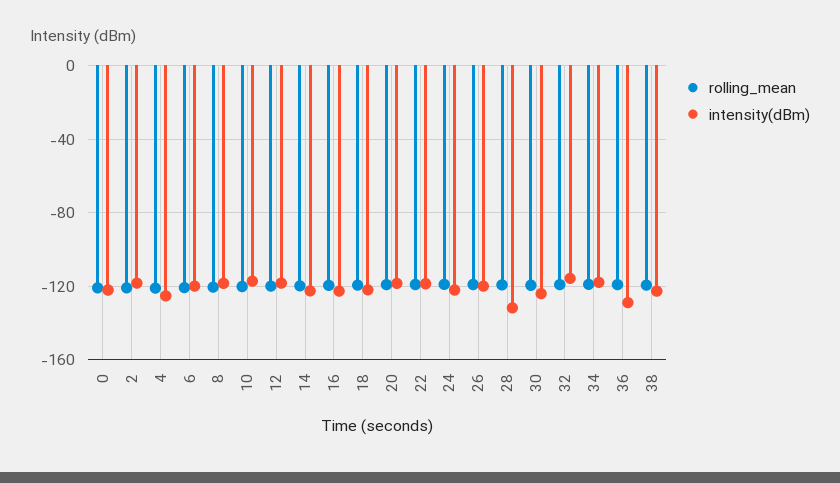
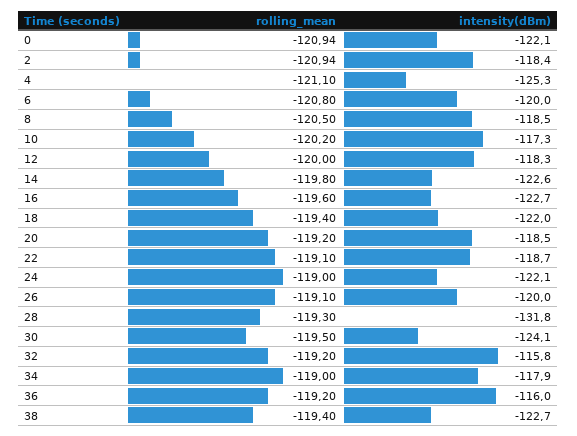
intensity(dBm), 36: -130 -> -116

